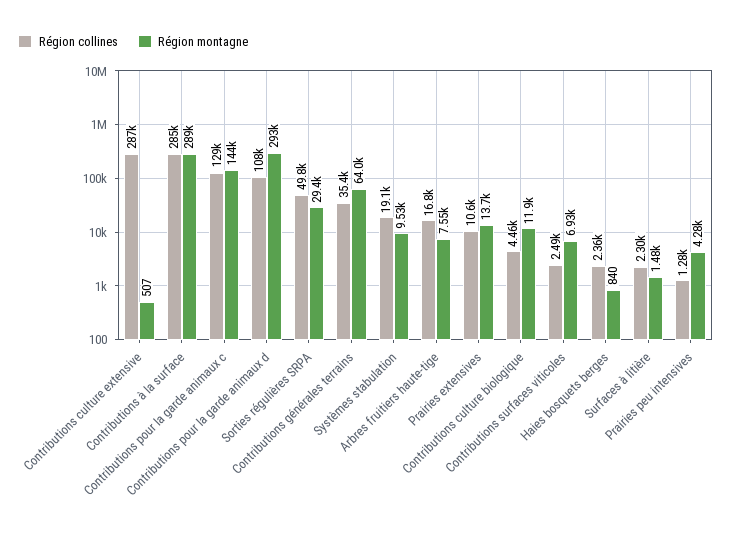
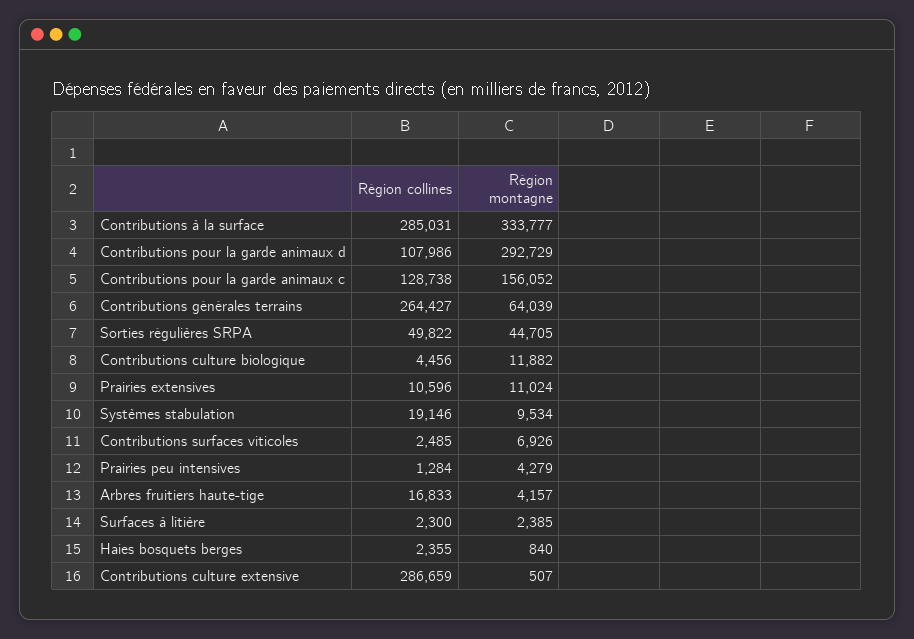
Région montagne, Contributions à la surface: 289000 -> 333777
Région montagne, Contributions pour la garde animaux c: 144000 -> 156052
Région montagne, Sorties régulières SRPA: 29400 -> 44705
Région collines, Contributions générales terrains: 35400 -> 264427
Région montagne, Arbres fruitiers haute-tige: 7550 -> 4157
Région montagne, Prairies extensives: 13700 -> 11024
Région montagne, Surfaces à litière: 1480 -> 2385

